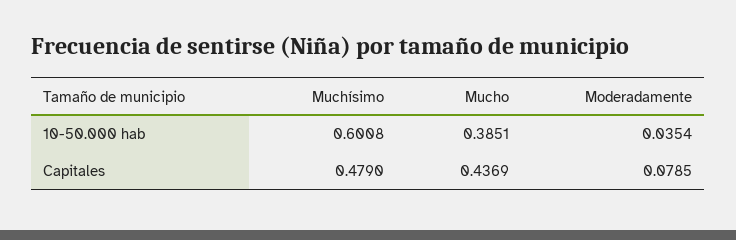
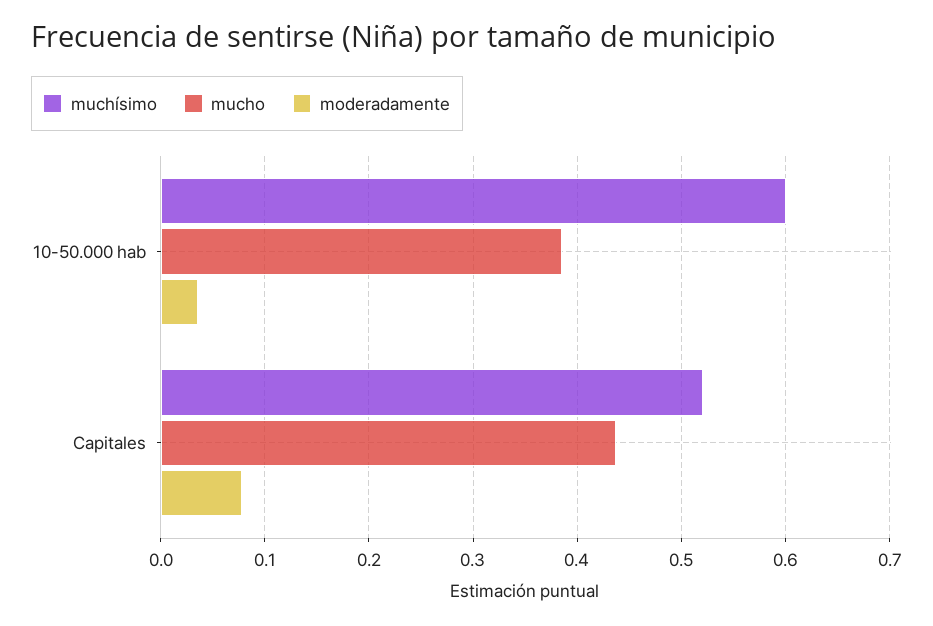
Muchísimo, Capitales: 0.479 -> 0.52

